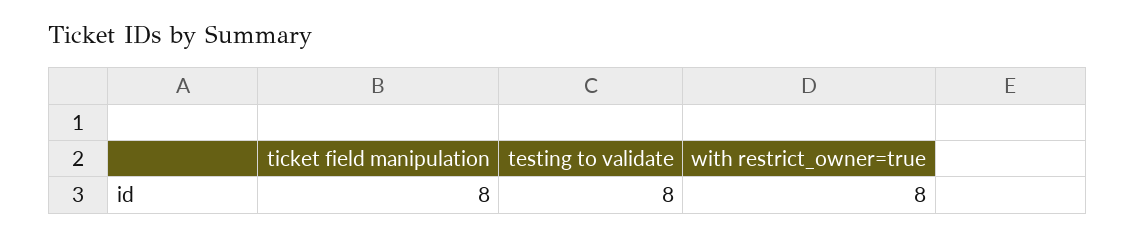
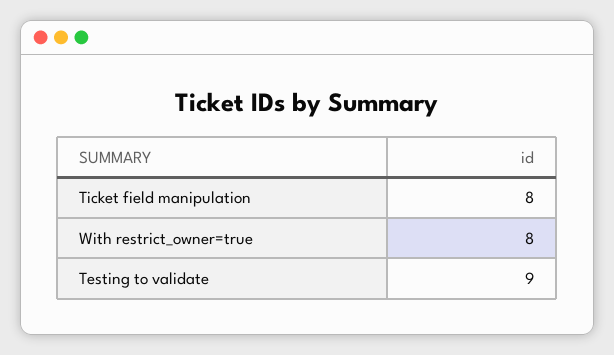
testing to validate: 8 -> 9

